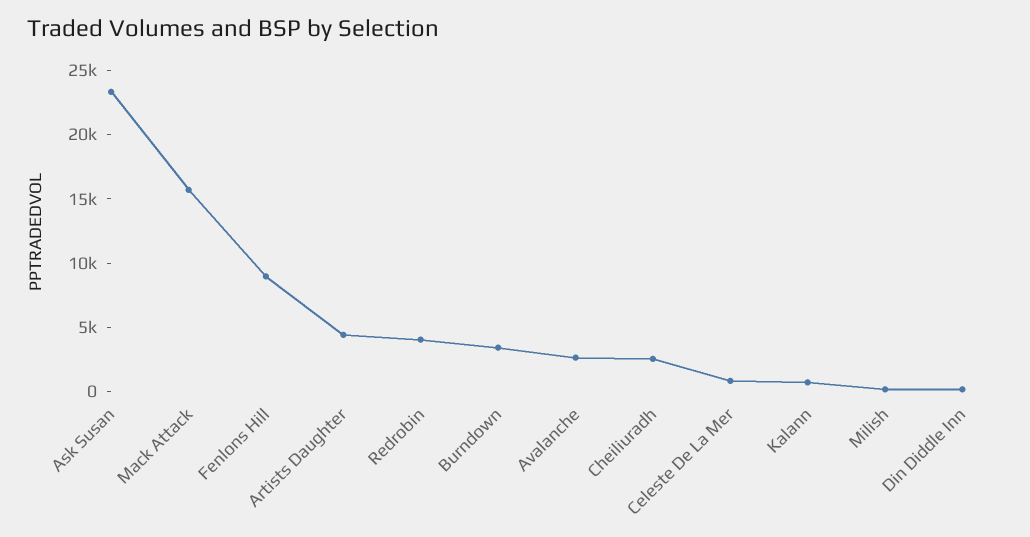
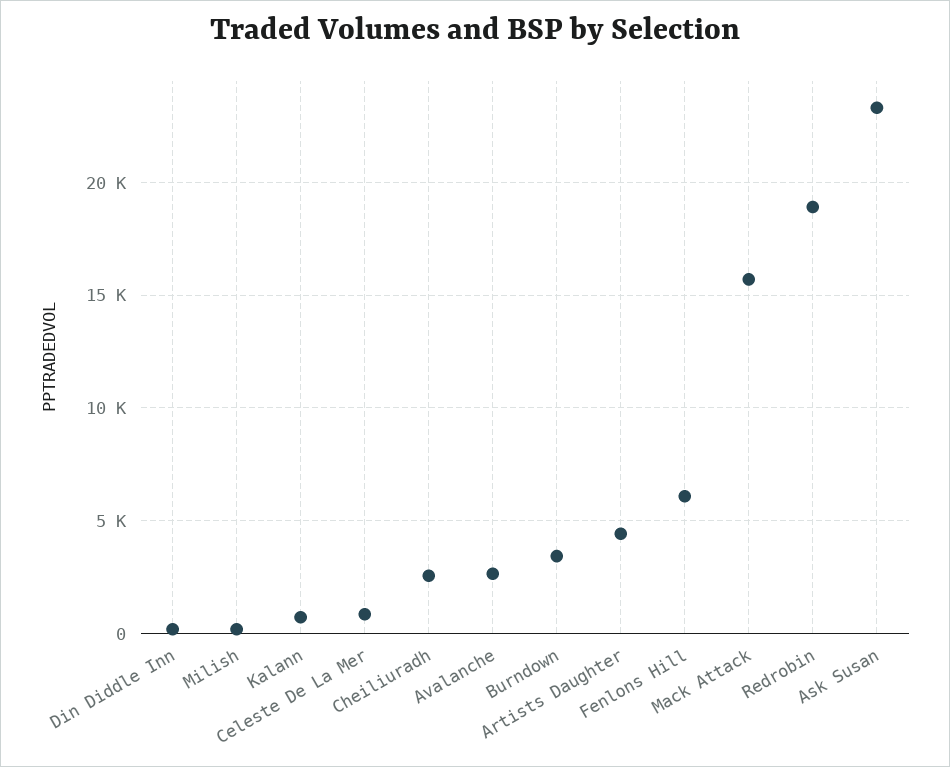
Fenlons Hill: 9000 -> 6000
Redrobin: 4000 -> 19000

